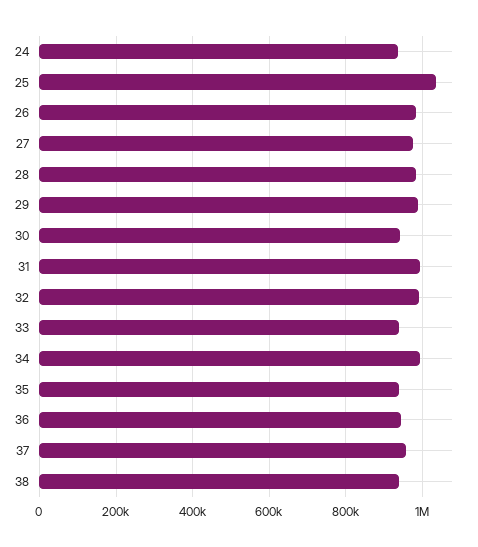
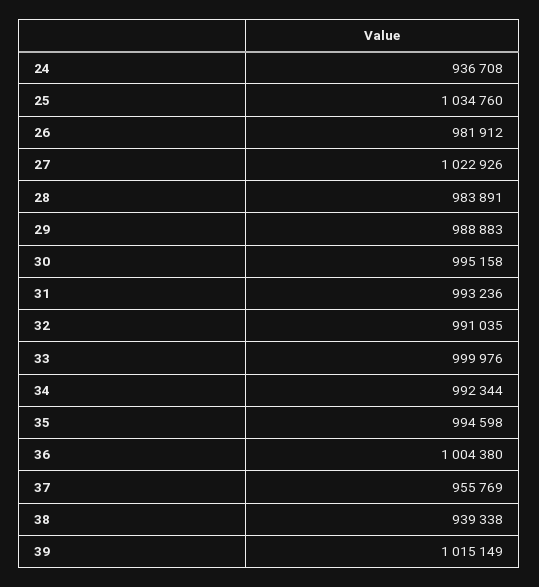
27: 980000 -> 1022926
30: 940000 -> 995158
33: 940000 -> 999976
35: 940000 -> 994598
36: 940000 -> 1004380
39: none -> 1015149

